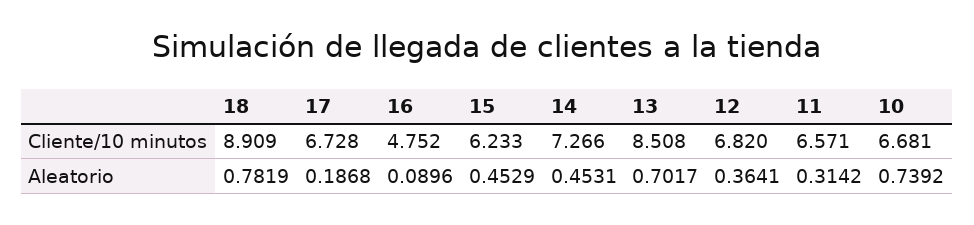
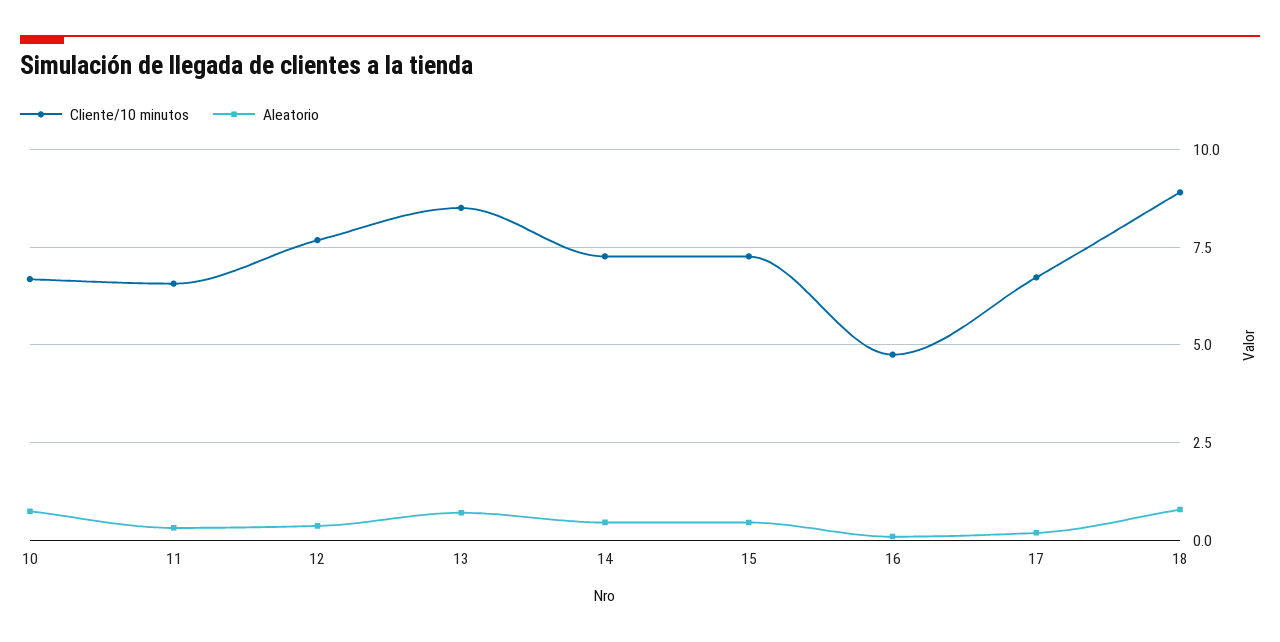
Cliente/10 minutos, 15: 6.233 -> 7.25
Cliente/10 minutos, 12: 6.82 -> 7.75

